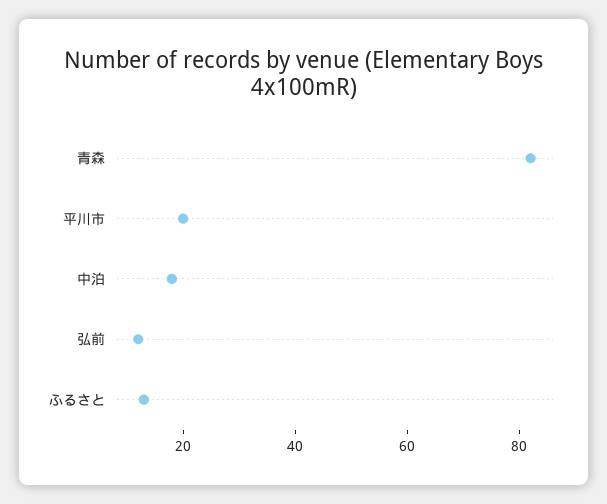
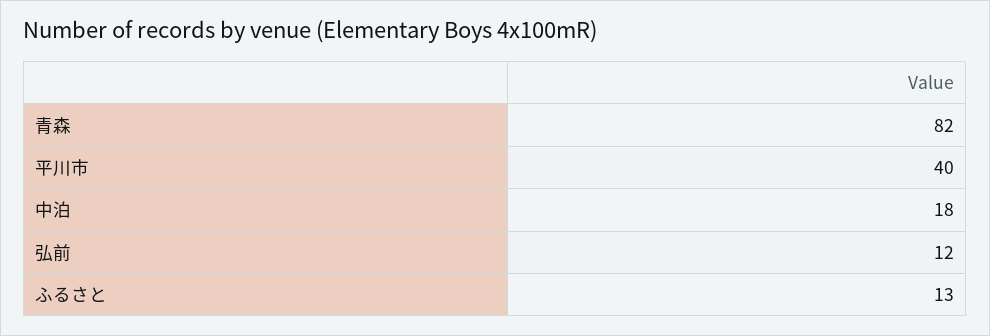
平川市: 20 -> 40

